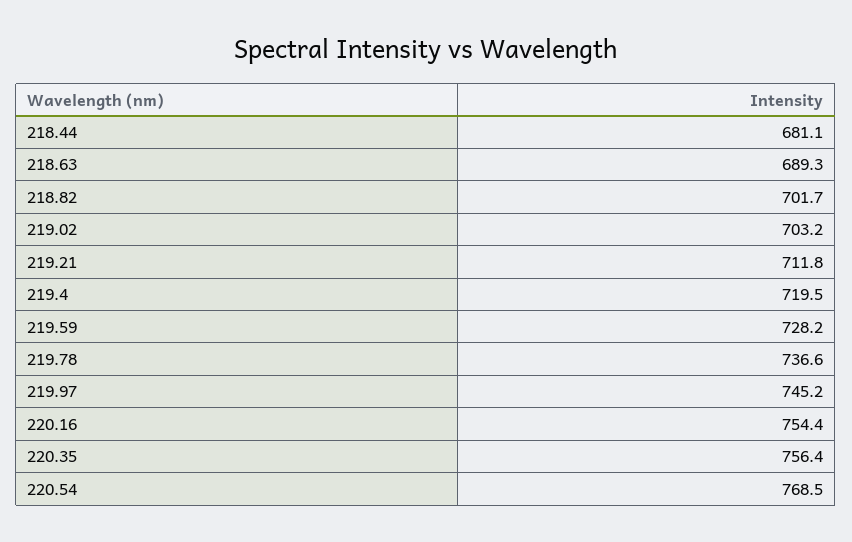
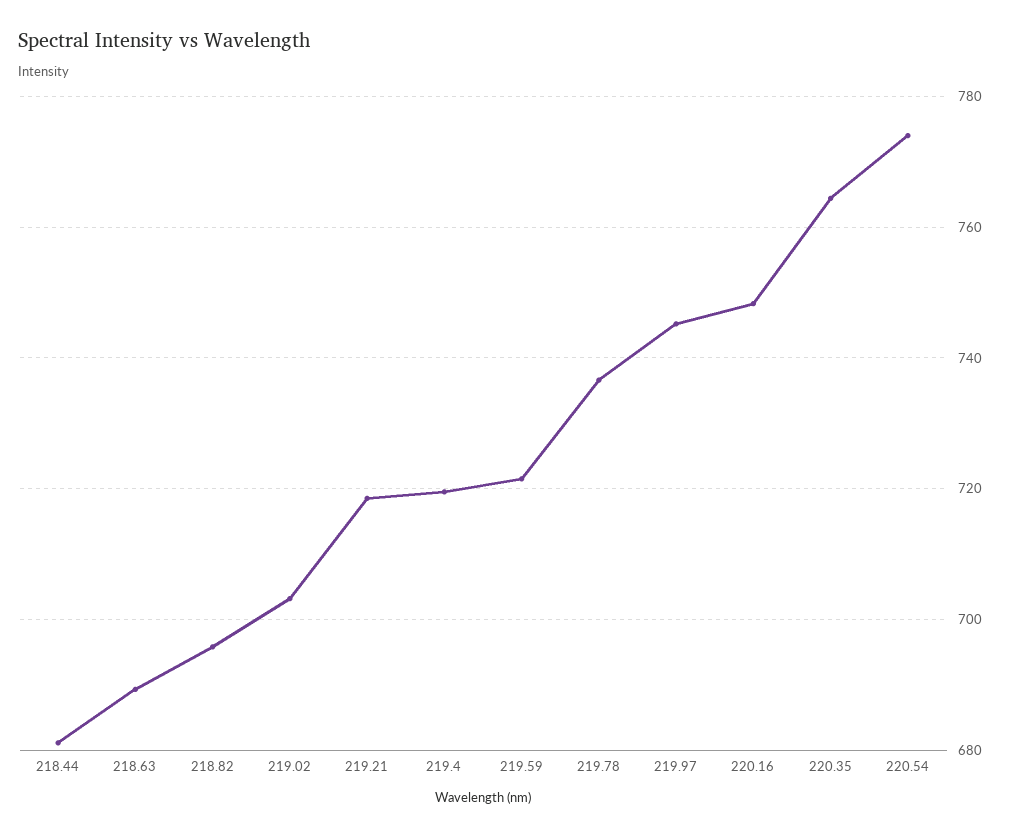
218.82: 701.7 -> 696
219.21: 711.8 -> 718
219.59: 728.2 -> 722
220.16: 754.4 -> 748
220.35: 756.4 -> 764
220.54: 768.5 -> 774

